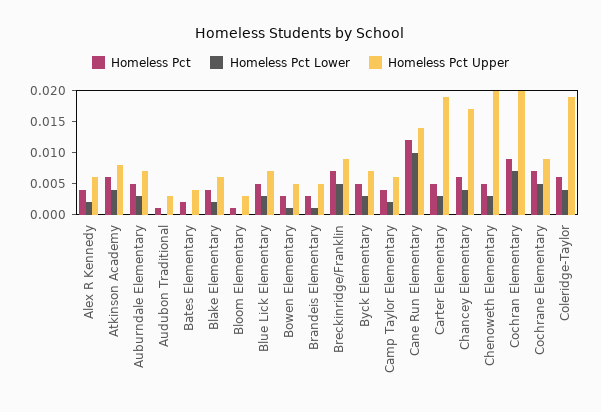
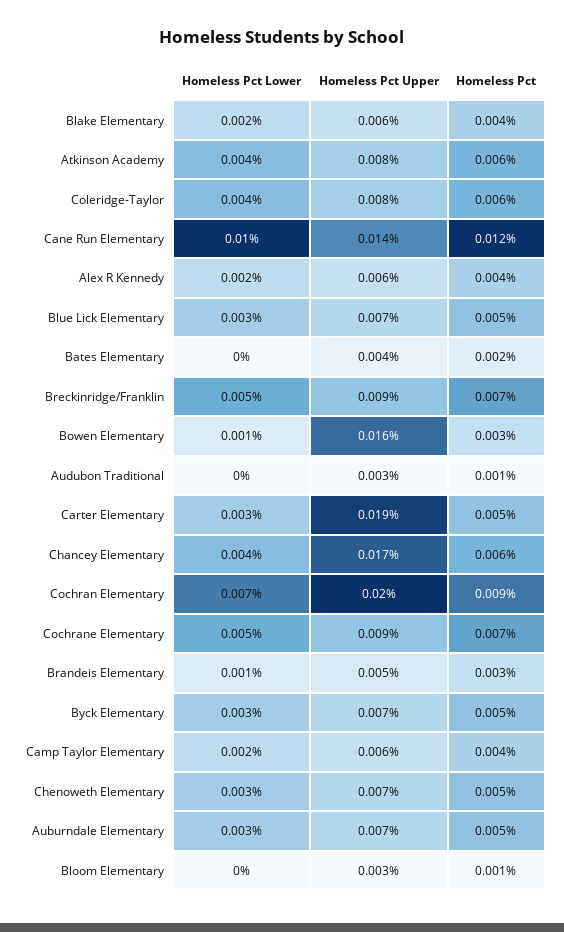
Homeless Pct Upper, Bowen Elementary: 0.005 -> 0.016
Homeless Pct Upper, Chenoweth Elementary: 0.02 -> 0.007
Homeless Pct Upper, Coleridge-Taylor: 0.02 -> 0.008

